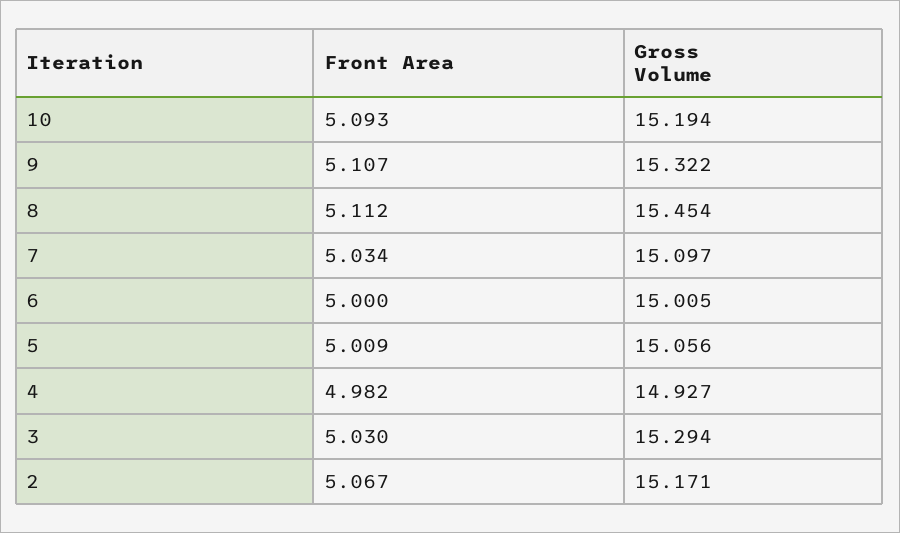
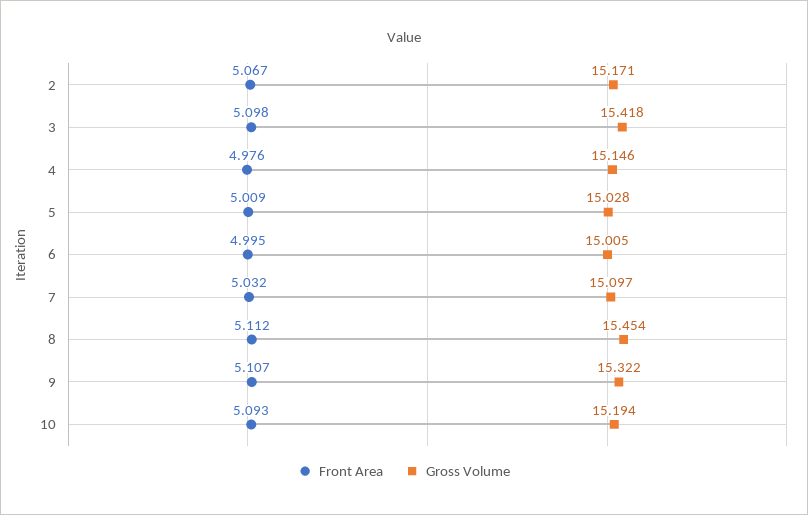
Front Area, 7: 5.034 -> 5.032
Front Area, 6: 5 -> 4.995
Gross Volume, 5: 15.056 -> 15.028
Front Area, 4: 4.982 -> 4.976
Gross Volume, 4: 14.927 -> 15.146
Front Area, 3: 5.03 -> 5.098
Gross Volume, 3: 15.294 -> 15.418

